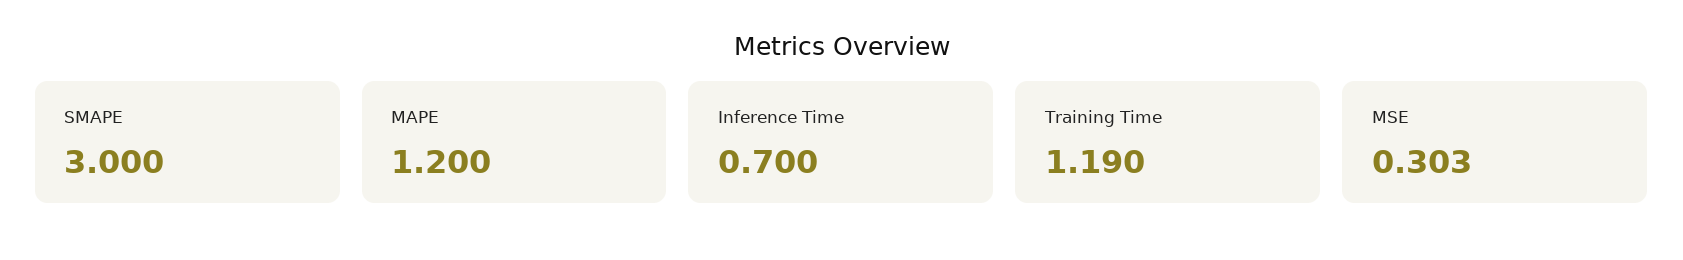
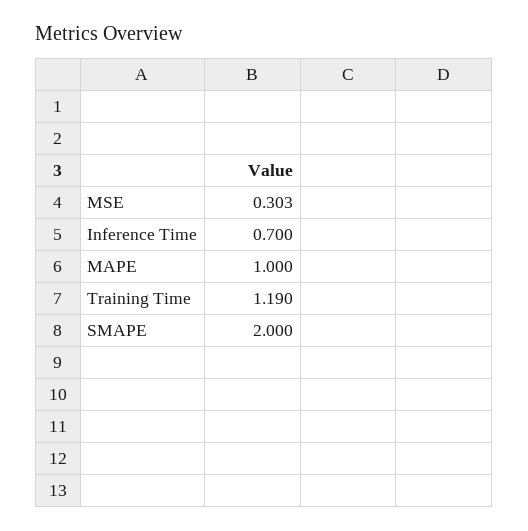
SMAPE: 3 -> 2
MAPE: 1.2 -> 1

